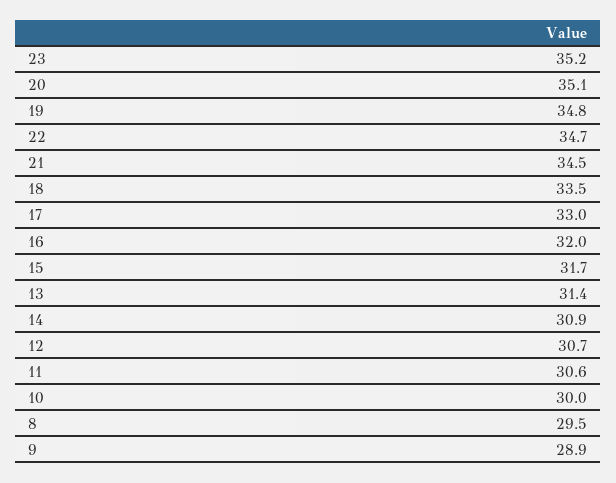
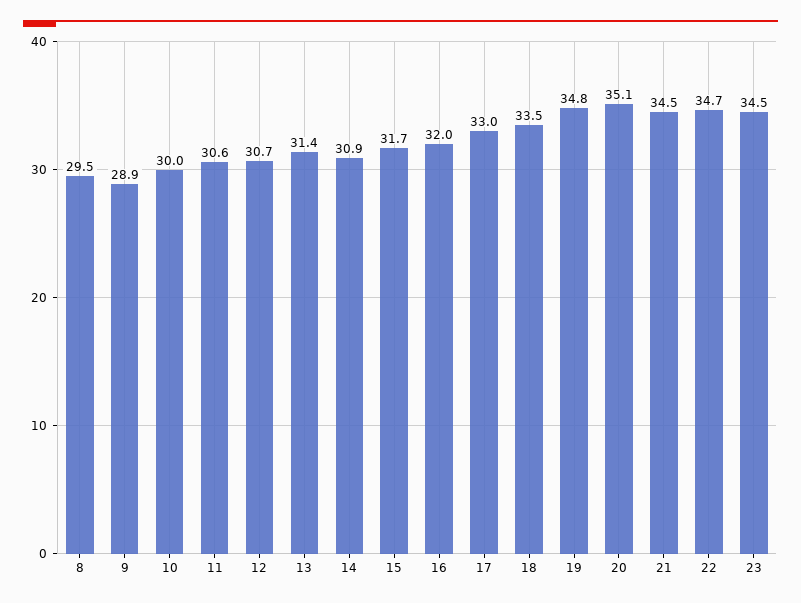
23: 35.2 -> 34.5

